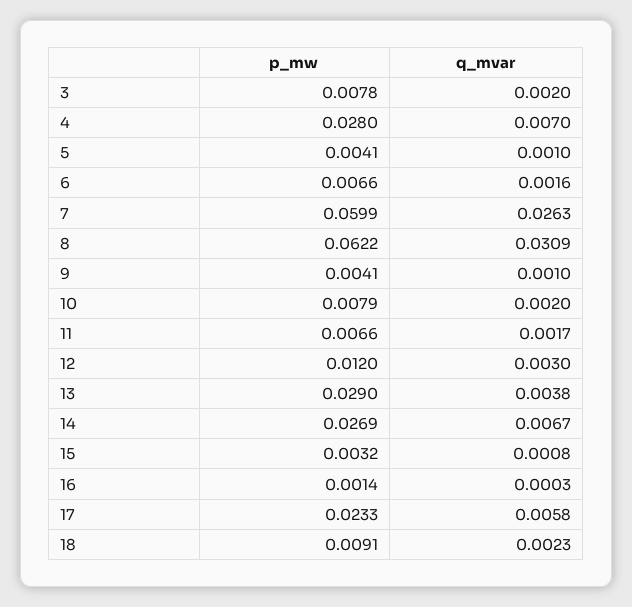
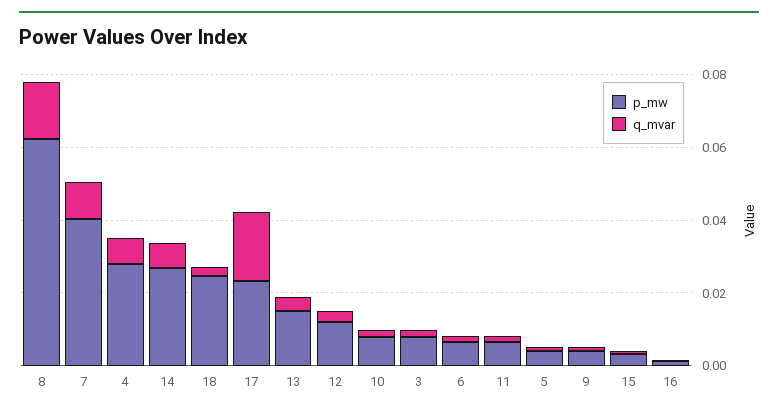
p_mw, 7: 0.0599 -> 0.04
q_mvar, 7: 0.0263 -> 0.01
q_mvar, 8: 0.0309 -> 0.015
p_mw, 13: 0.029 -> 0.015
q_mvar, 17: 0.0058 -> 0.02
p_mw, 18: 0.0091 -> 0.025

